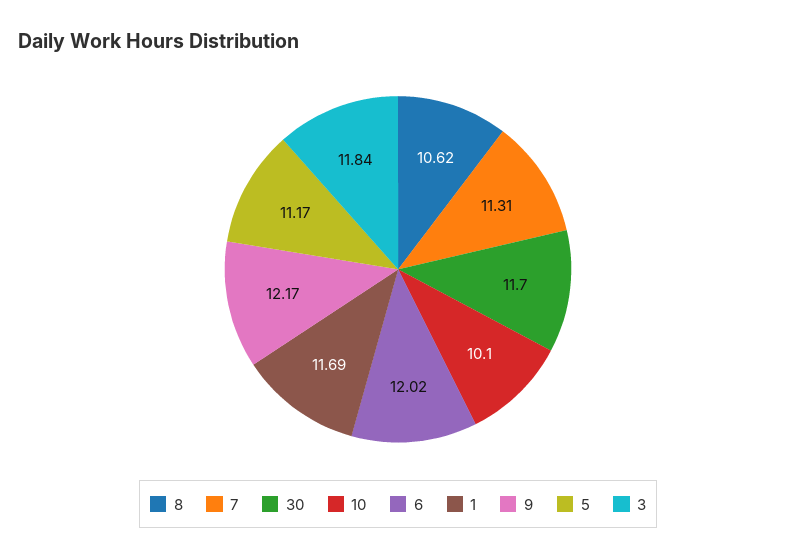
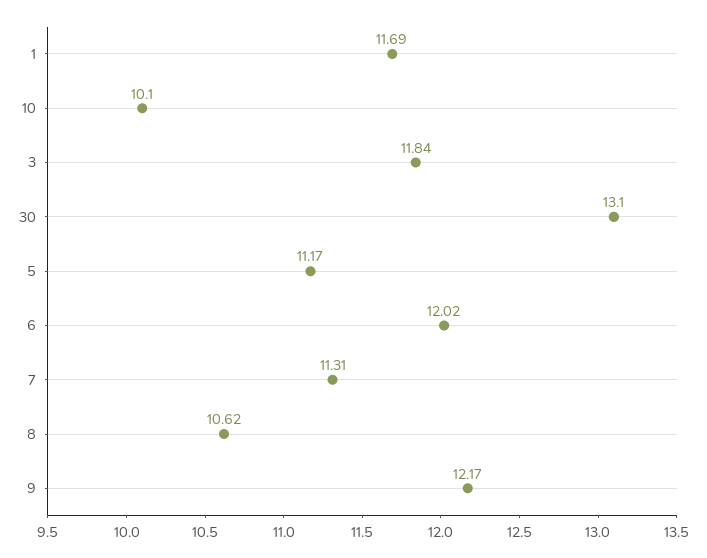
30: 11.7 -> 13.1

